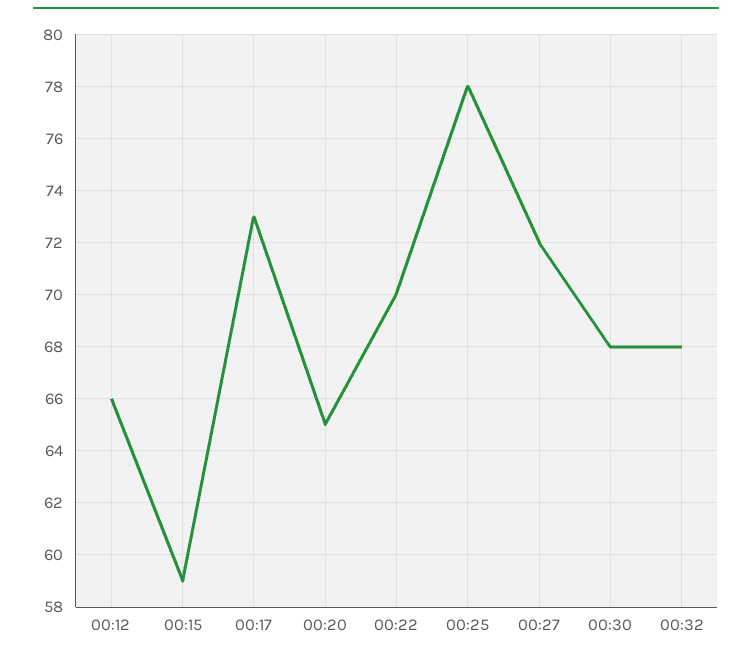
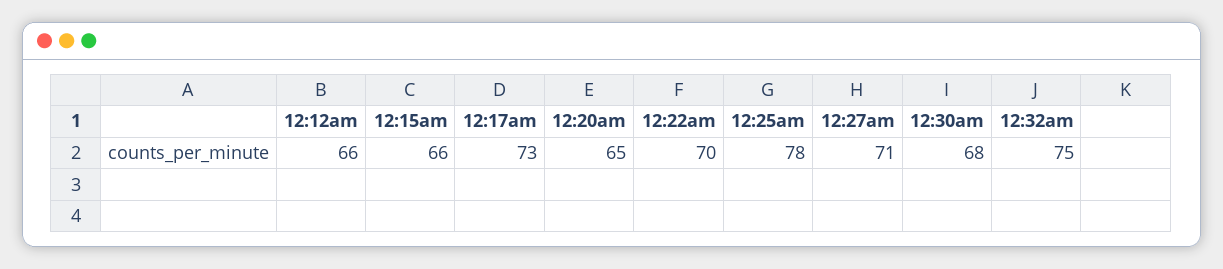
00:15: 59 -> 66
00:27: 72 -> 71
00:32: 68 -> 75

